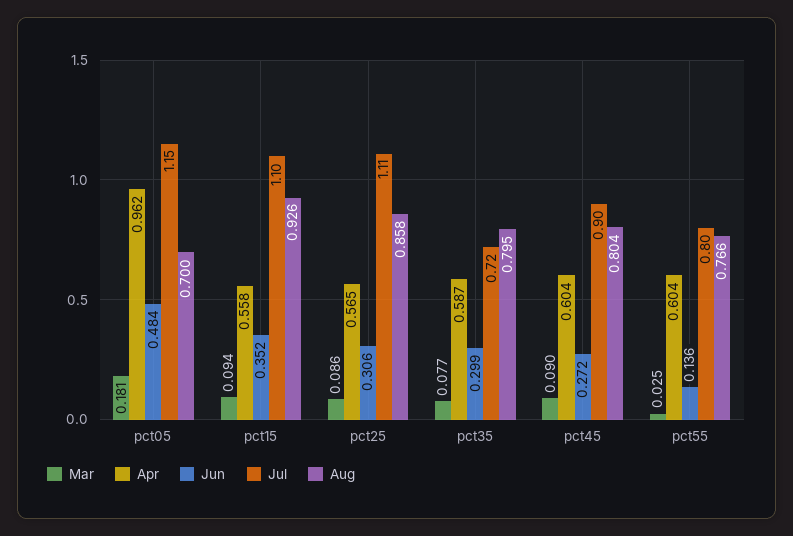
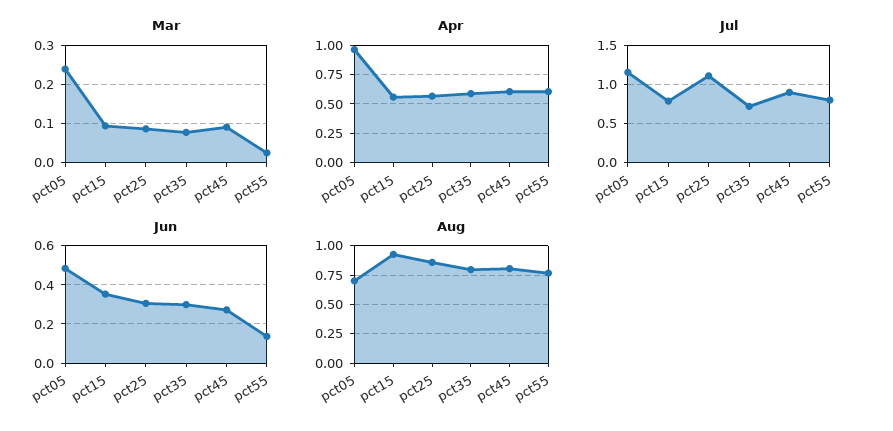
Mar, pct05: 0.181 -> 0.24
Jul, pct15: 1.1 -> 0.8

